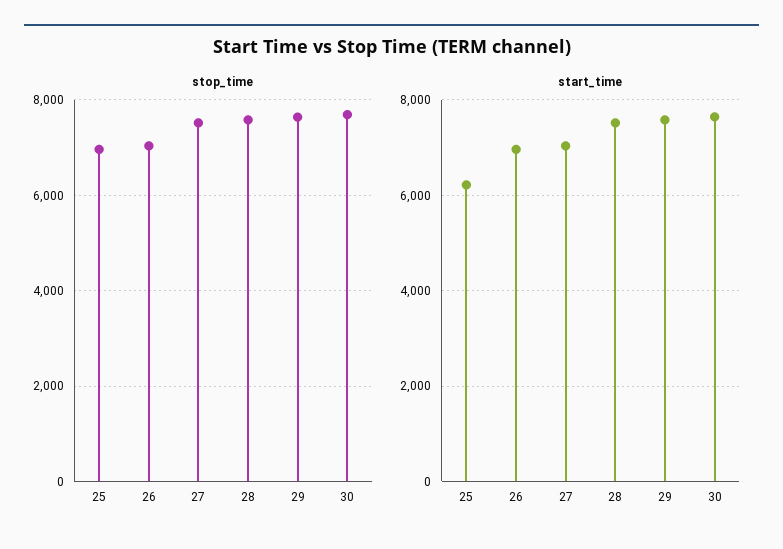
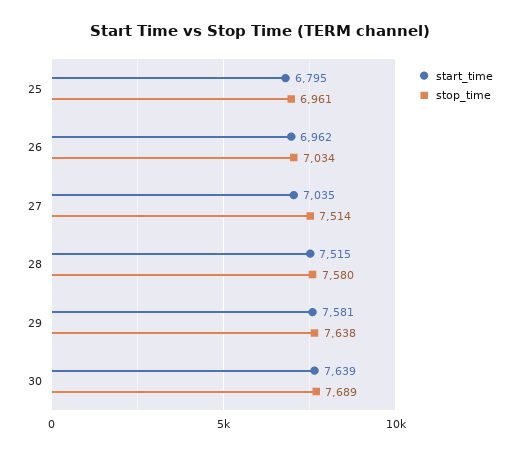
start_time, 25: 6200 -> 6795

